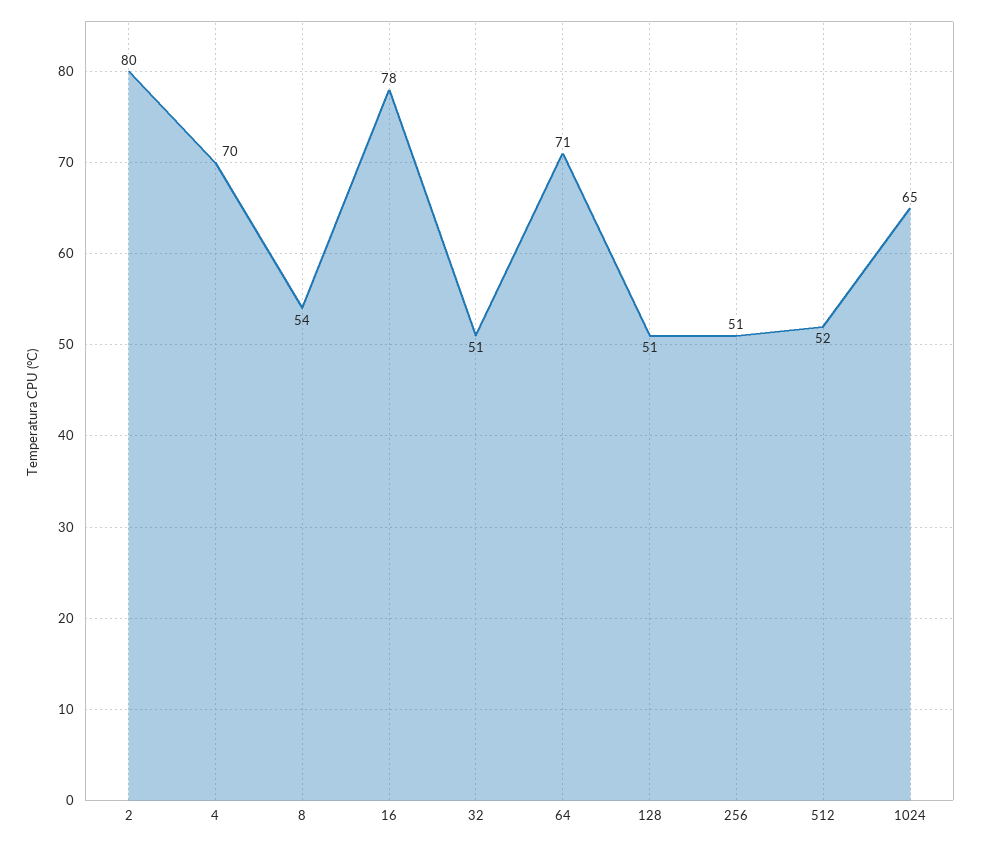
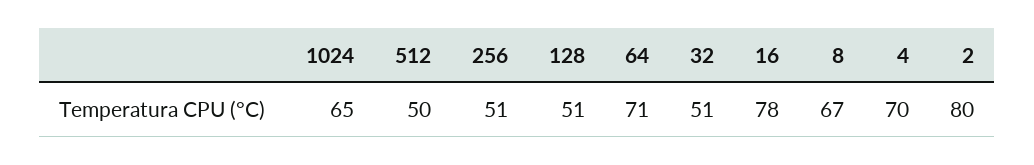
8: 54 -> 67
512: 52 -> 50

